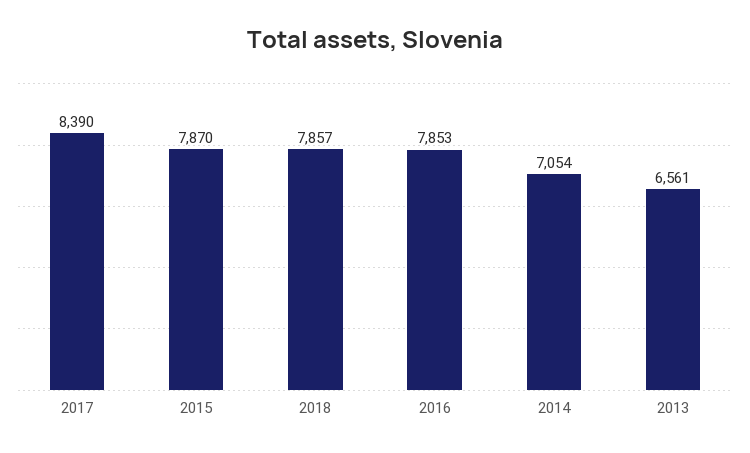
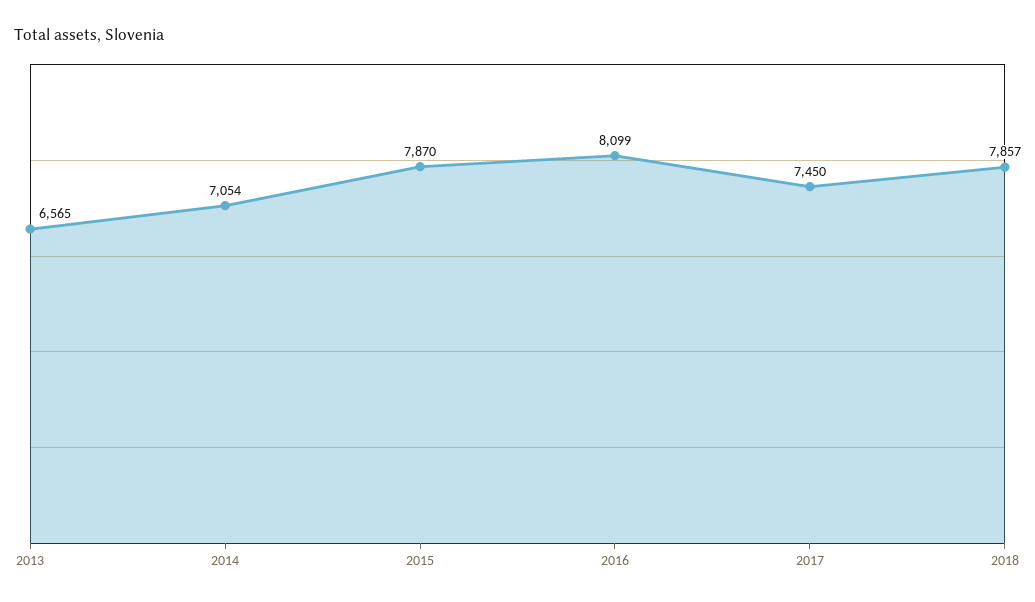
2017: 8390 -> 7450
2016: 7853 -> 8099
2013: 6561 -> 6565

